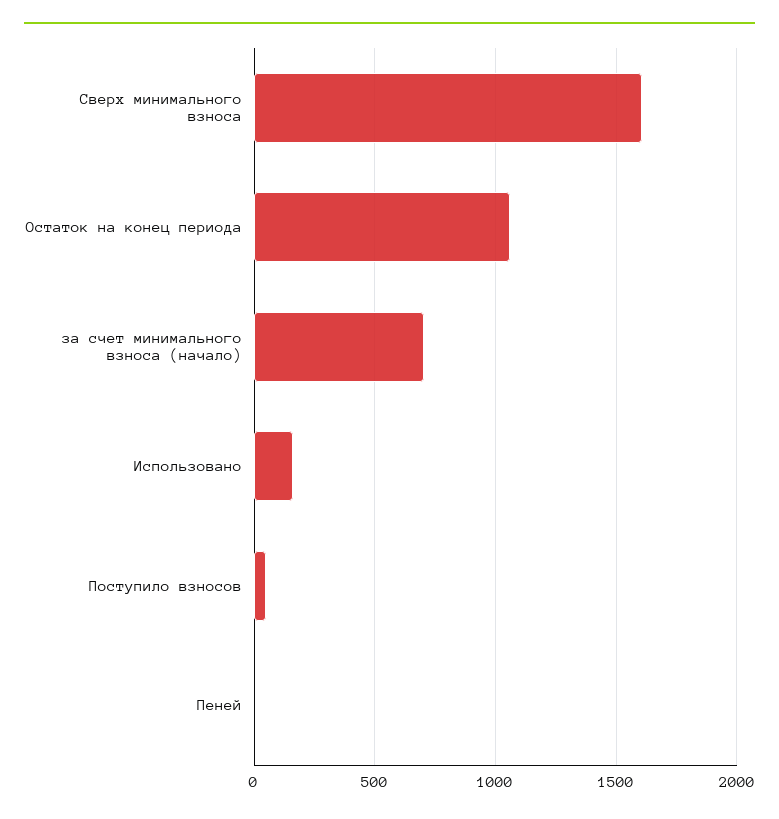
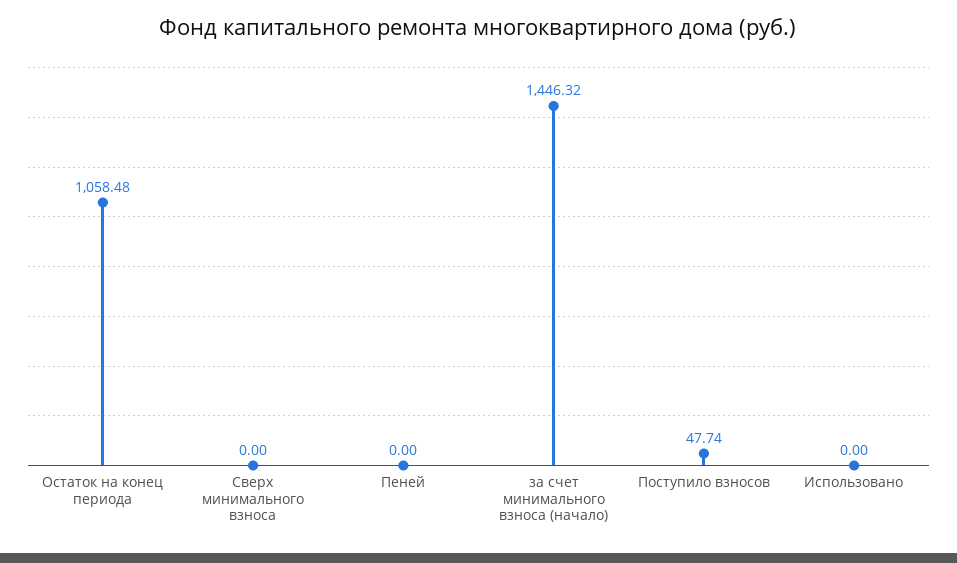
Сверх минимального взноса: 1600 -> 0
за счет минимального взноса (начало): 700 -> 1446.32
Использовано: 150 -> 0

